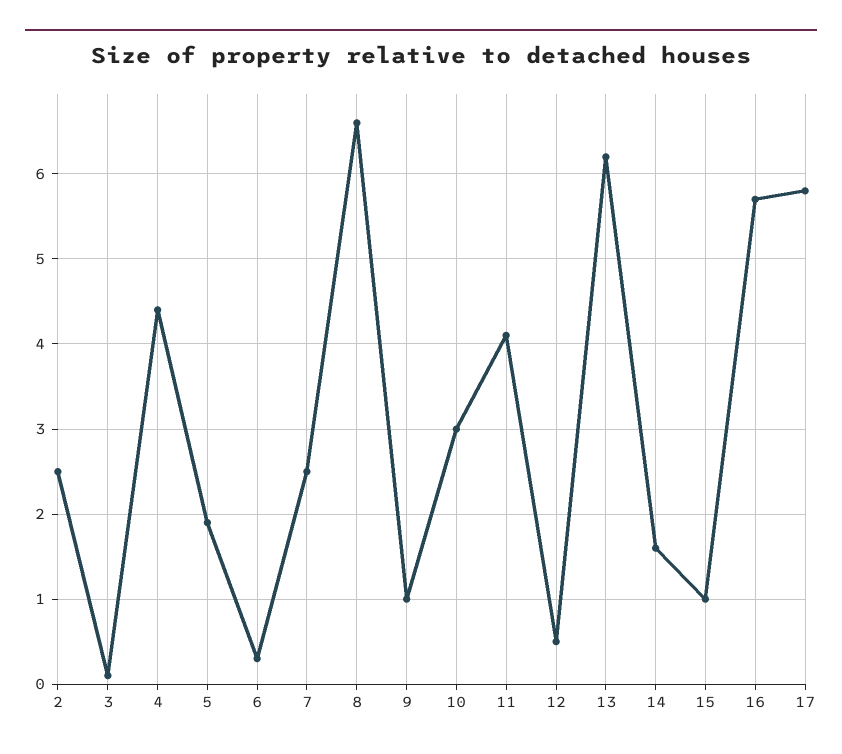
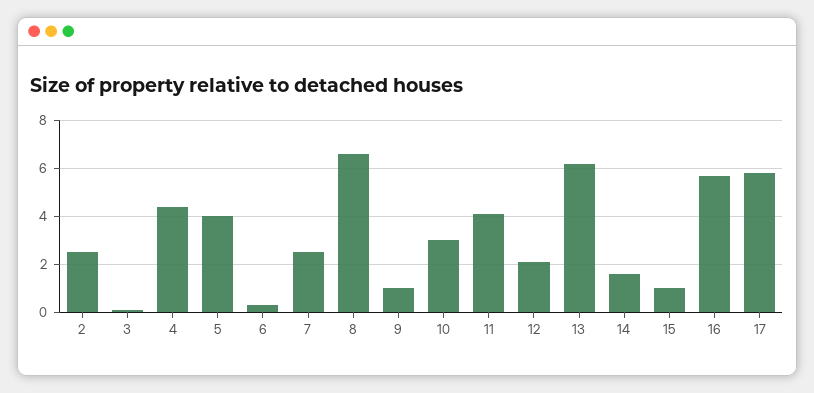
5: 1.9 -> 4
12: 0.5 -> 2

